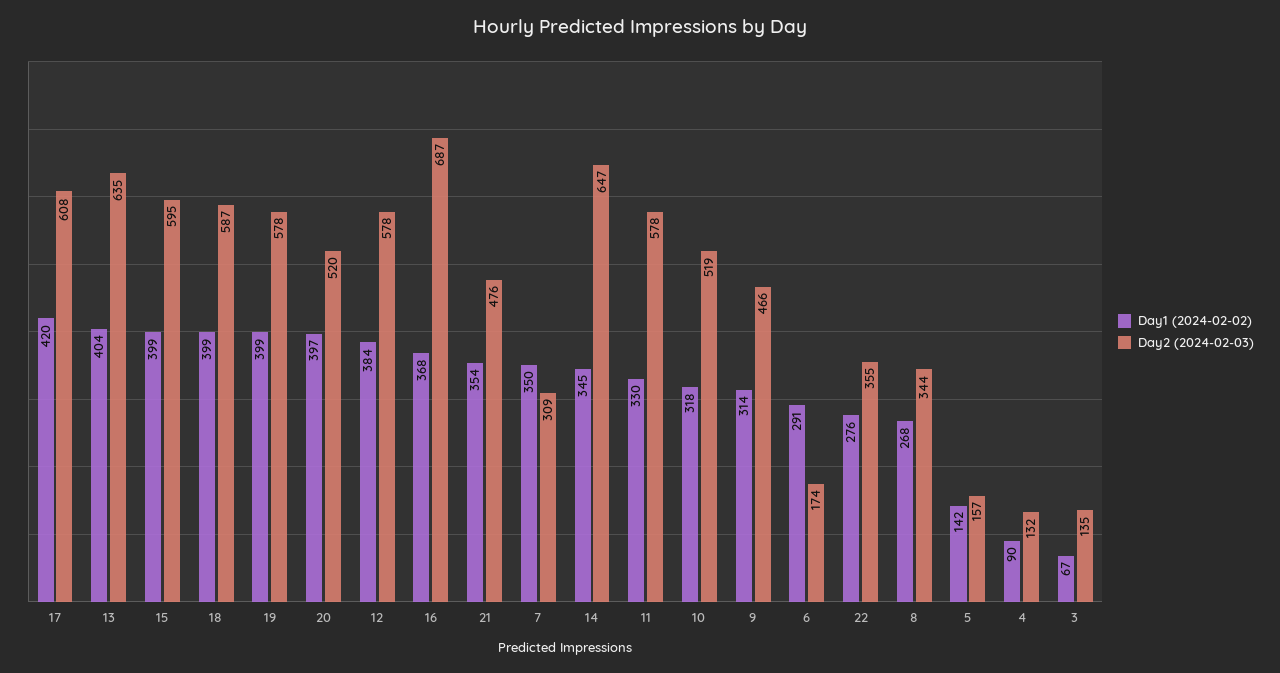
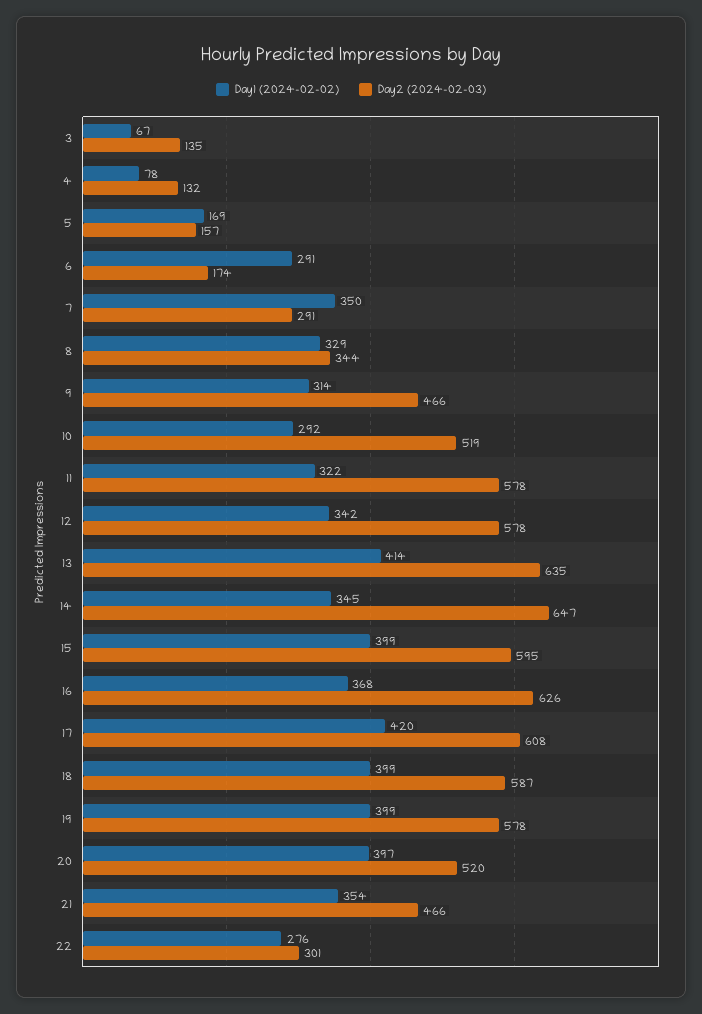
Day1 (2024-02-02), 13: 404 -> 414
Day1 (2024-02-02), 12: 384 -> 342
Day2 (2024-02-03), 16: 687 -> 626
Day2 (2024-02-03), 21: 476 -> 466
Day2 (2024-02-03), 7: 309 -> 291
Day1 (2024-02-02), 11: 330 -> 322
Day1 (2024-02-02), 10: 318 -> 292
Day2 (2024-02-03), 22: 355 -> 301
Day1 (2024-02-02), 8: 268 -> 329
Day1 (2024-02-02), 5: 142 -> 169
Day1 (2024-02-02), 4: 90 -> 78

